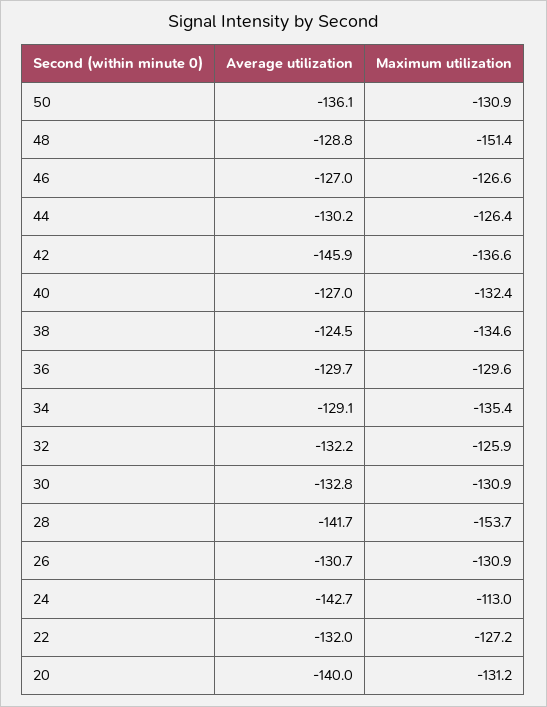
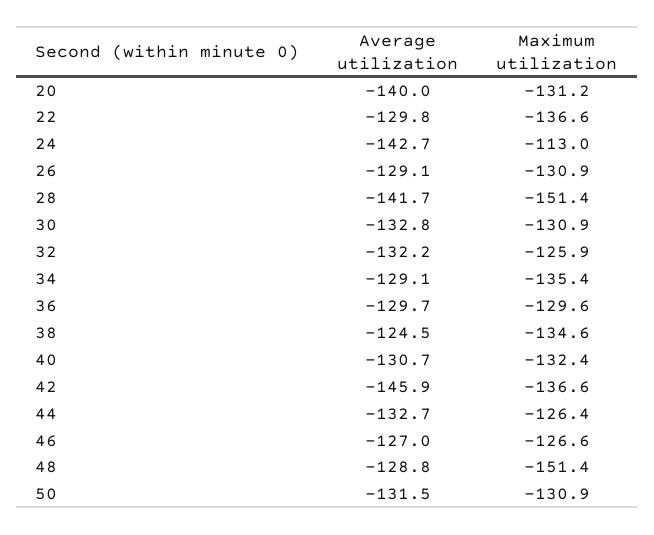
Average utilization, 50: -136.1 -> -131.5
Average utilization, 44: -130.2 -> -132.7
Average utilization, 40: -127 -> -130.7
Maximum utilization, 28: -153.7 -> -151.4
Average utilization, 26: -130.7 -> -129.1
Average utilization, 22: -132 -> -129.8
Maximum utilization, 22: -127.2 -> -136.6

